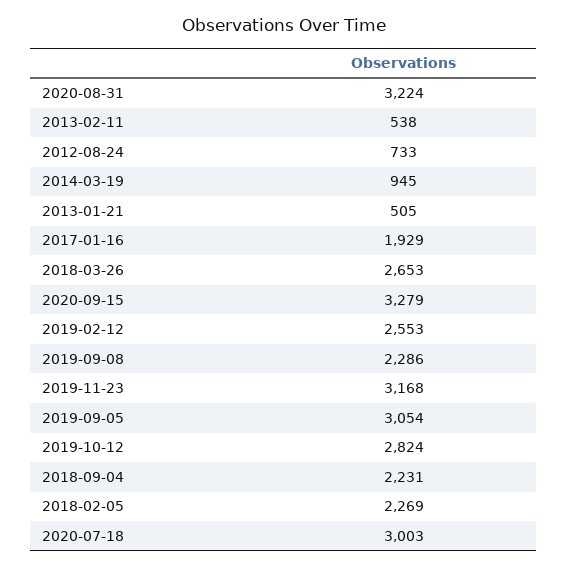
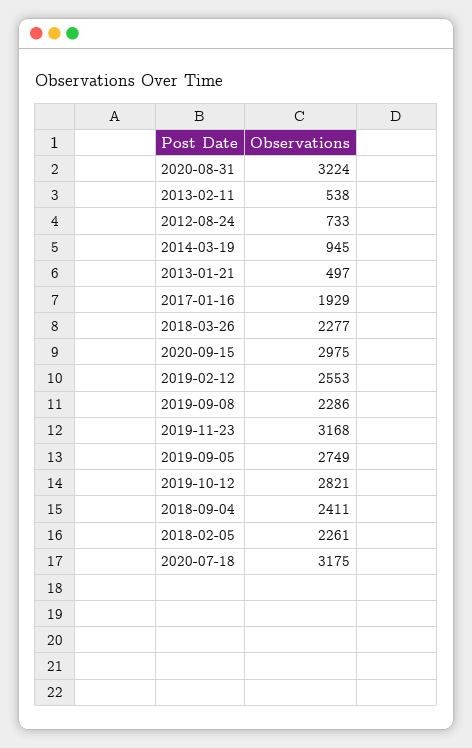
2013-01-21: 505 -> 497
2018-03-26: 2653 -> 2277
2020-09-15: 3279 -> 2975
2019-09-05: 3054 -> 2749
2019-10-12: 2824 -> 2821
2018-09-04: 2231 -> 2411
2018-02-05: 2269 -> 2261
2020-07-18: 3003 -> 3175

